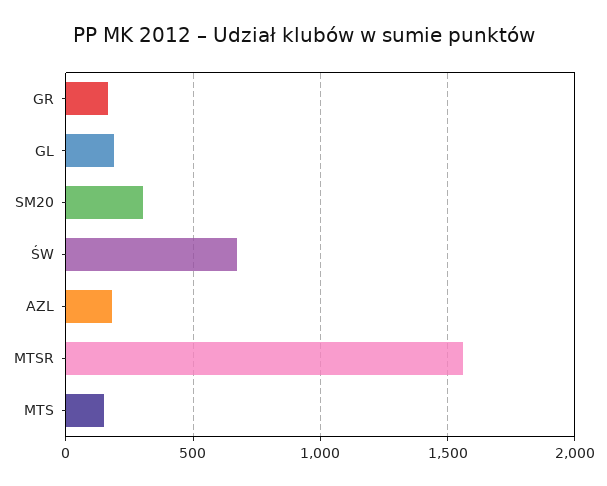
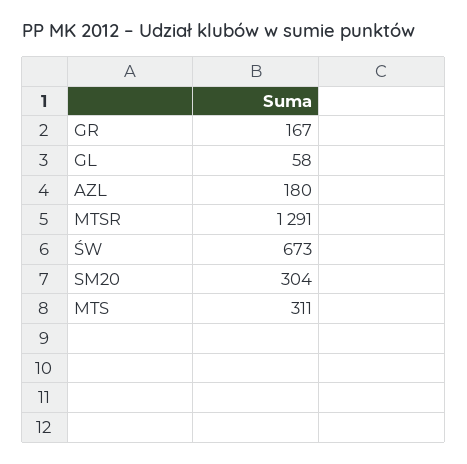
GL: 200 -> 58
MTSR: 1550 -> 1291
MTS: 150 -> 311

